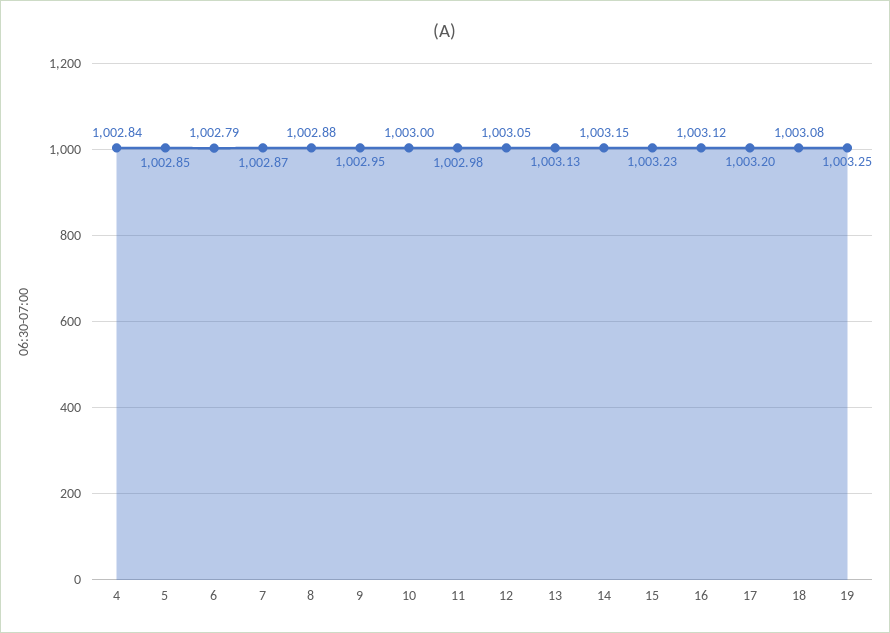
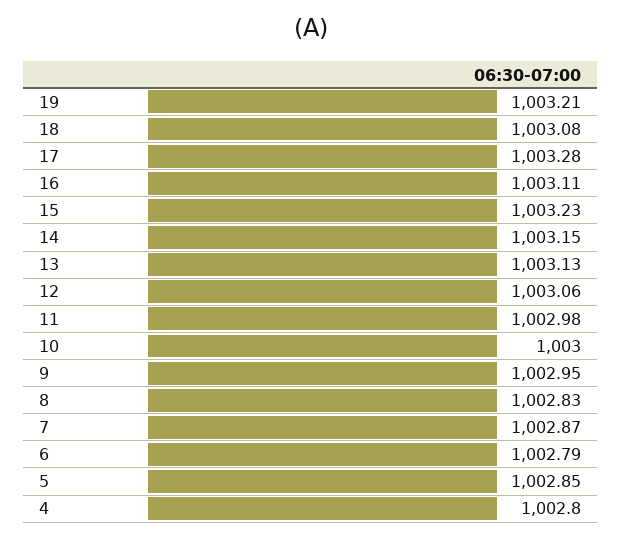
4: 1002.84 -> 1002.8
8: 1002.88 -> 1002.83
12: 1003.05 -> 1003.06
16: 1003.12 -> 1003.11
17: 1003.2 -> 1003.28
19: 1003.25 -> 1003.21

